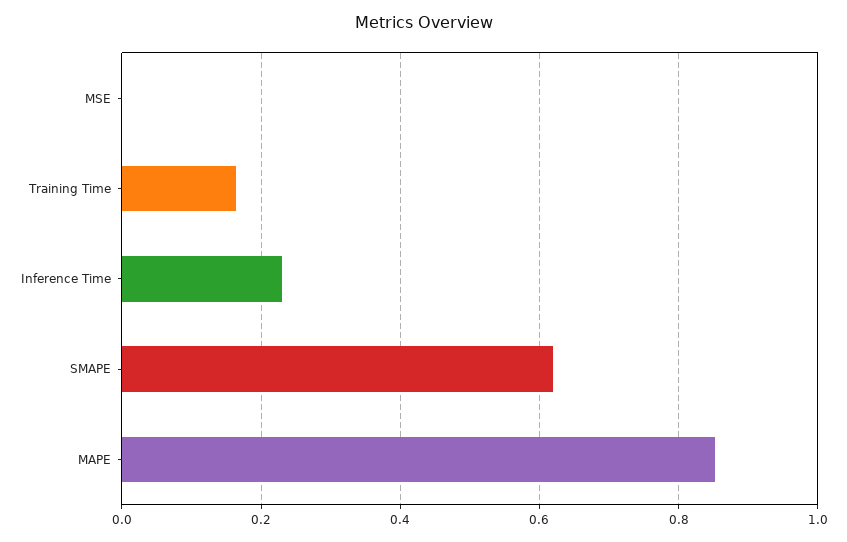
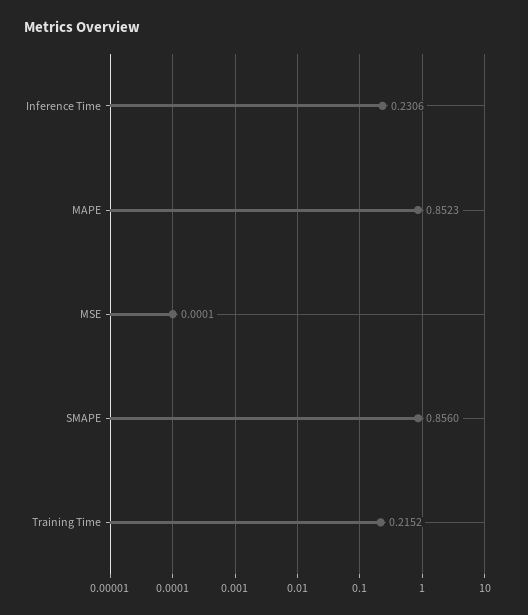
Training Time: 0.16 -> 0.2152
SMAPE: 0.62 -> 0.856

